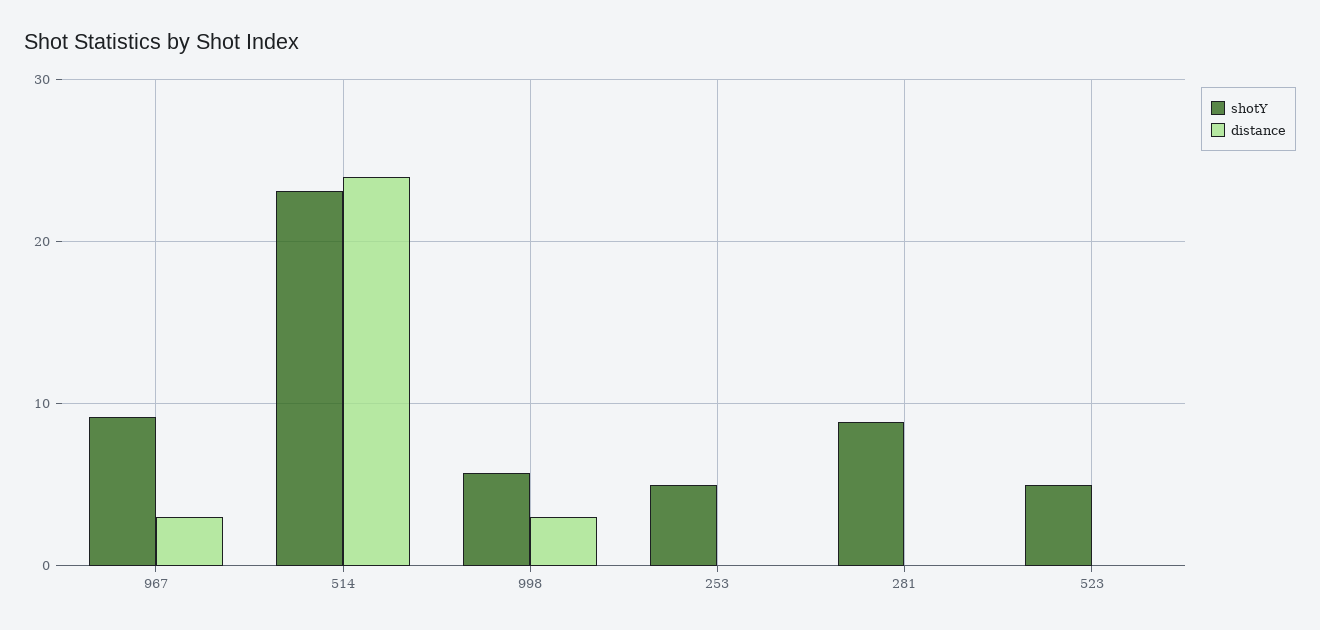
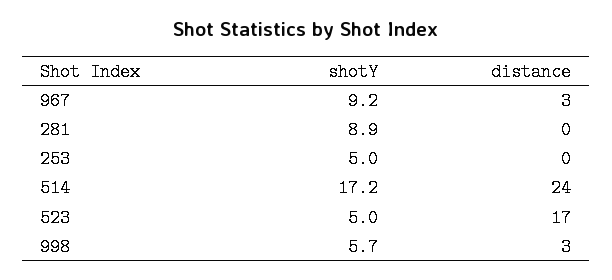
shotY, 514: 23 -> 17.2
distance, 523: 0 -> 17

